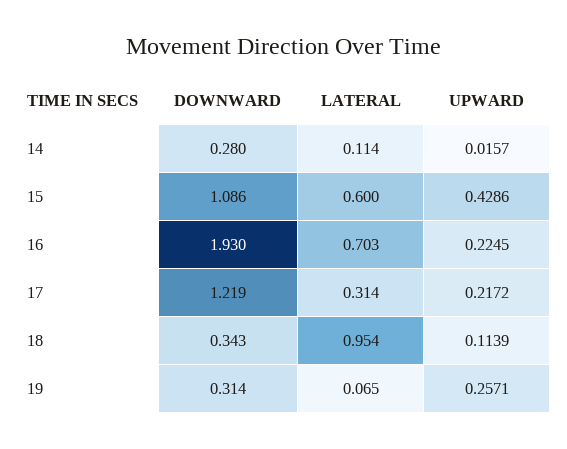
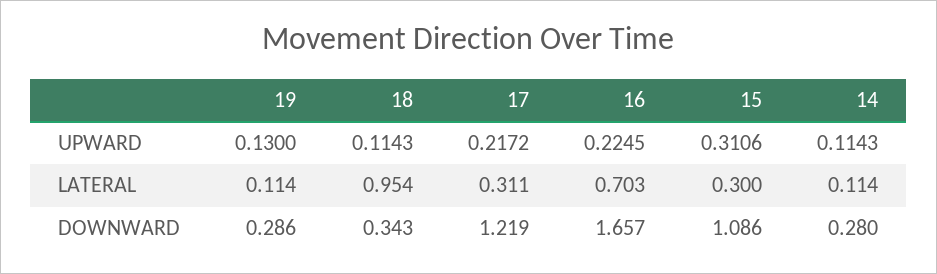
UPWARD, 14: 0.0157 -> 0.1143
LATERAL, 15: 0.6 -> 0.3
UPWARD, 15: 0.4286 -> 0.3106
DOWNWARD, 16: 1.93 -> 1.657
LATERAL, 17: 0.314 -> 0.311
UPWARD, 18: 0.1139 -> 0.1143
DOWNWARD, 19: 0.314 -> 0.286
LATERAL, 19: 0.065 -> 0.114
UPWARD, 19: 0.2571 -> 0.13

